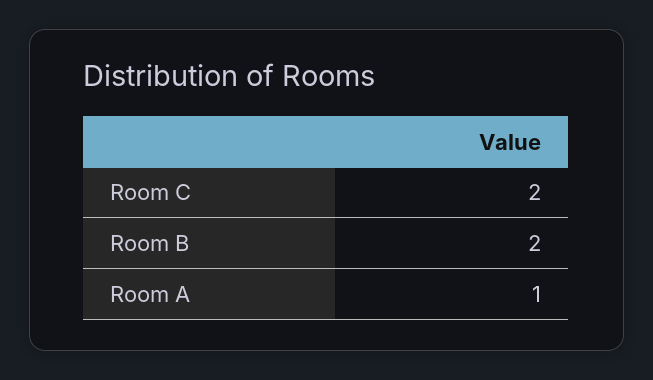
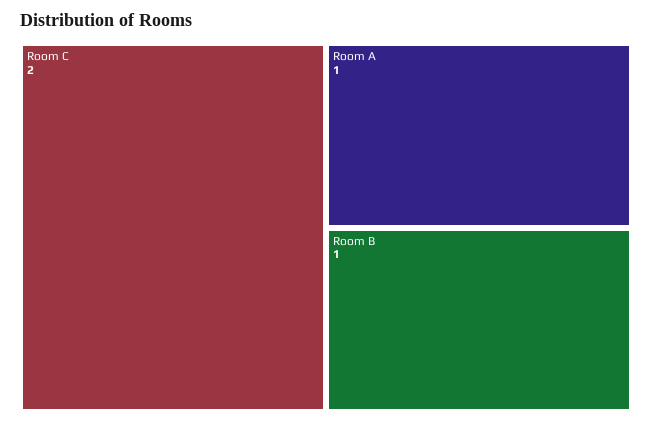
Room B: 2 -> 1

